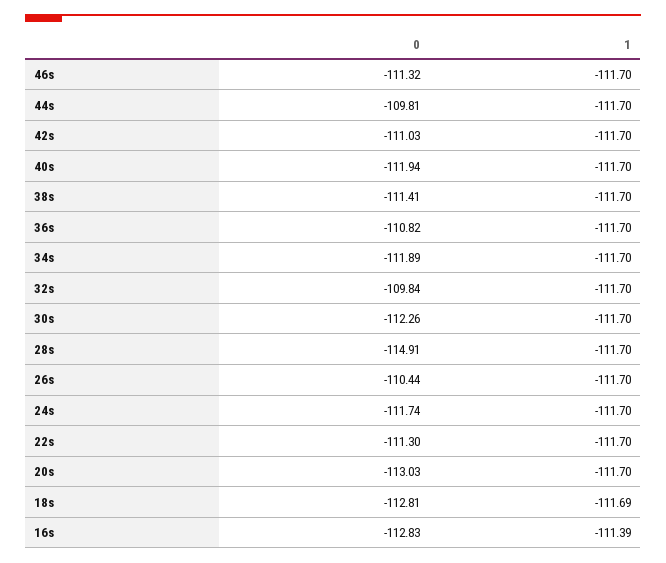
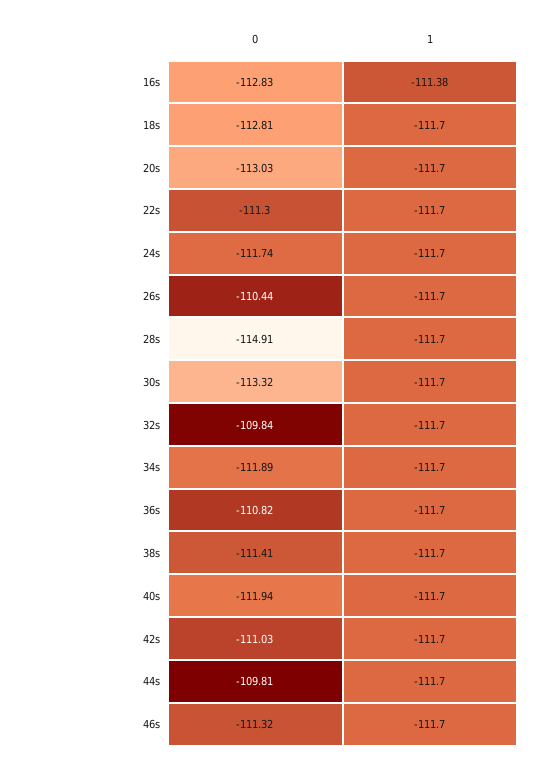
0, 30s: -112.26 -> -113.32
1, 18s: -111.69 -> -111.7
1, 16s: -111.39 -> -111.38

